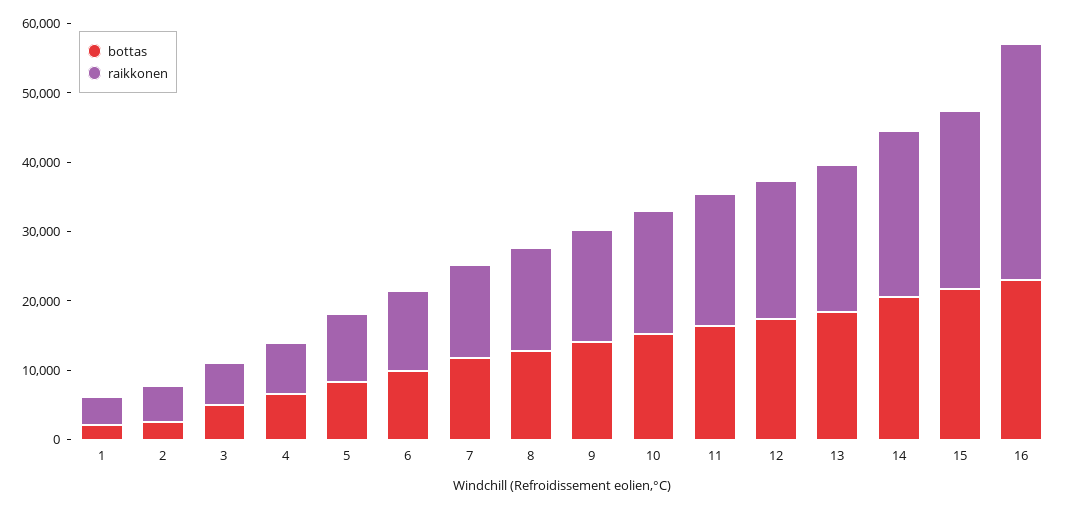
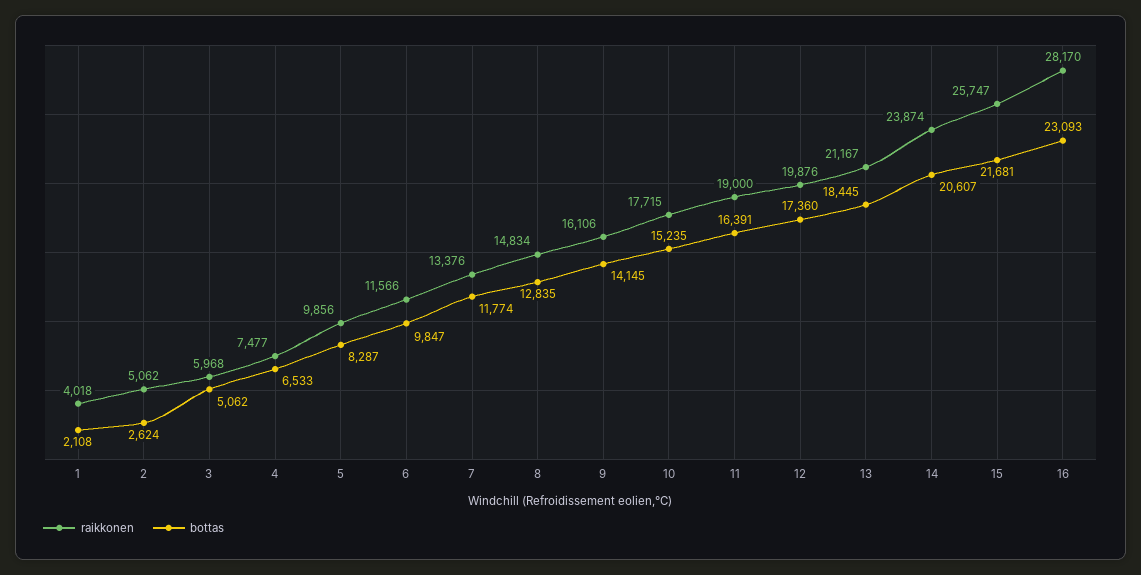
raikkonen, 16: 34000 -> 28170

